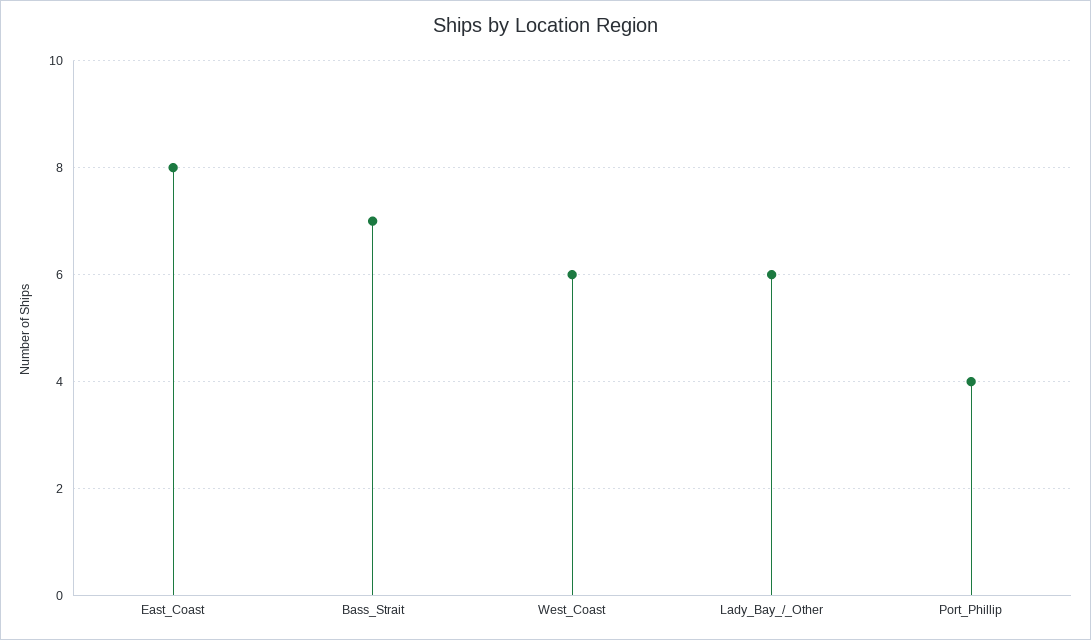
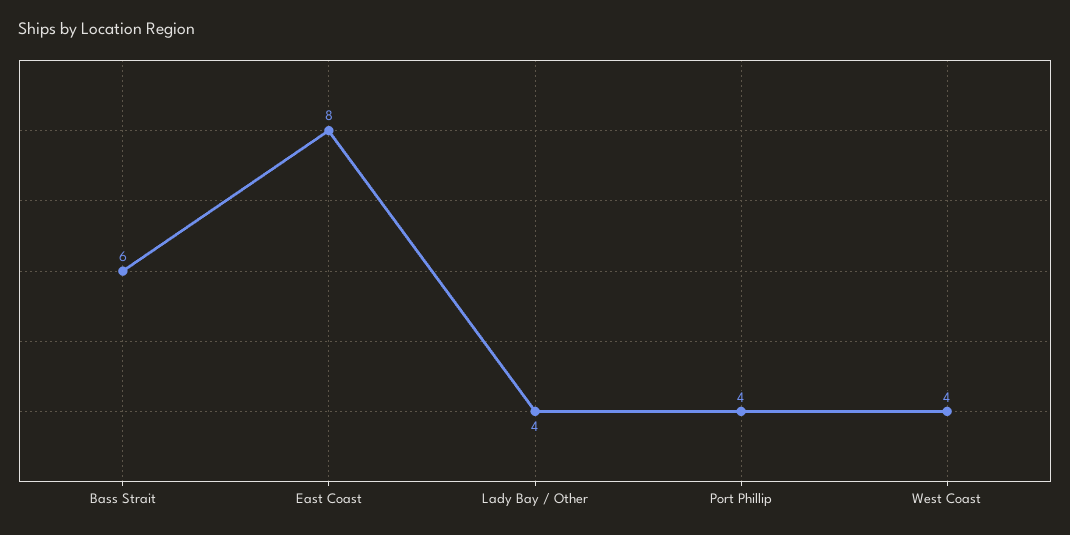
Bass_Strait: 7 -> 6
West_Coast: 6 -> 4
Lady_Bay_/_Other: 6 -> 4

